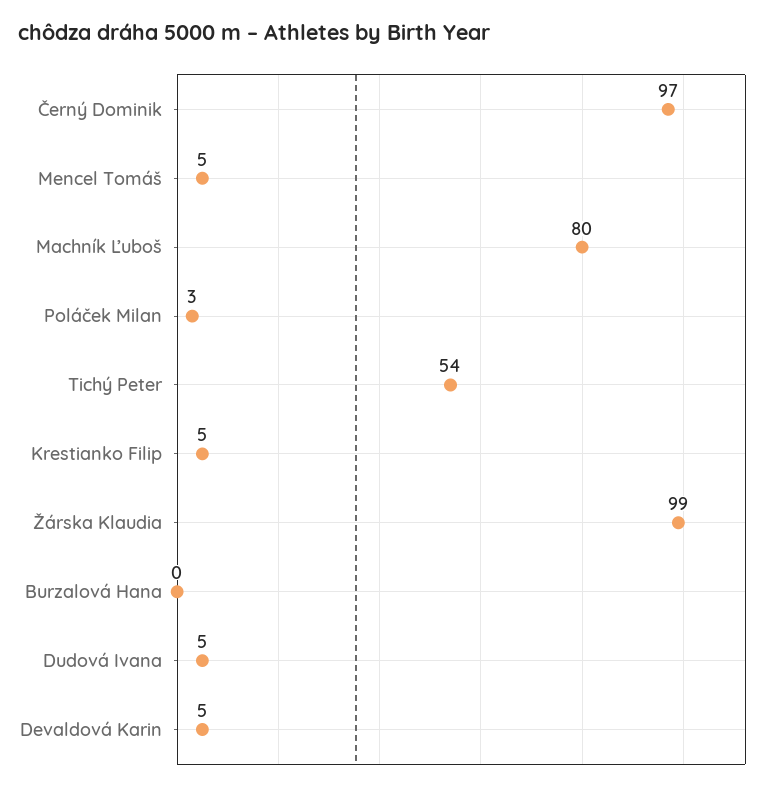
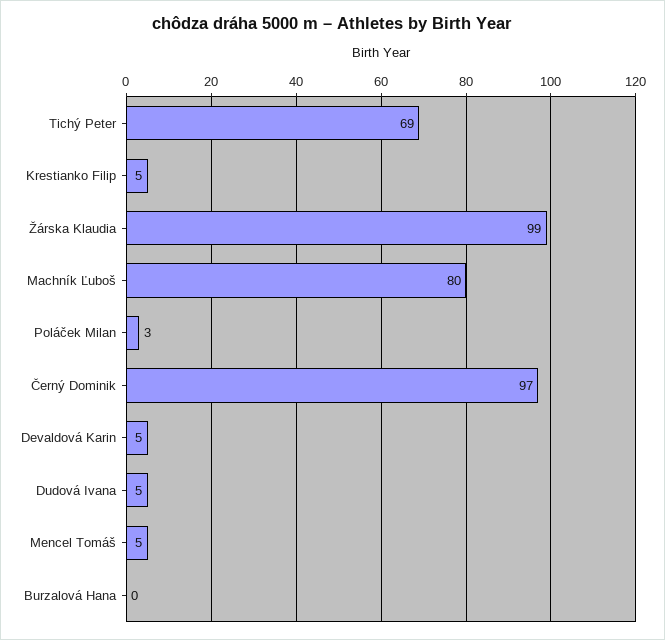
Tichý Peter: 54 -> 69

